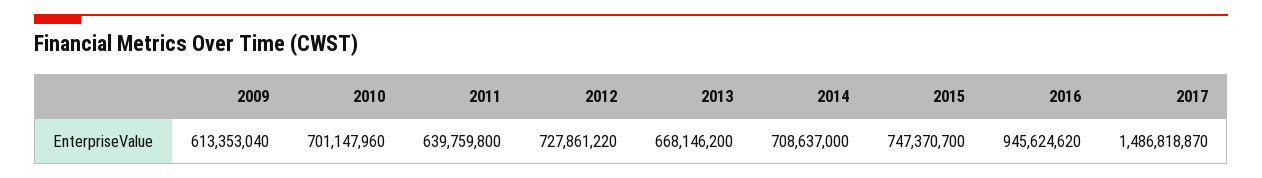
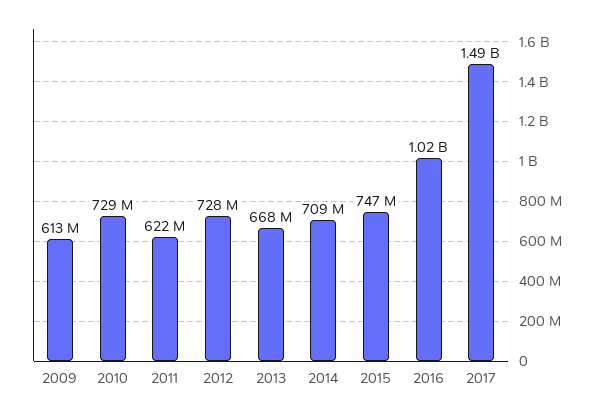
2010: 701147960 -> 729000000
2011: 639759800 -> 622000000
2016: 945624620 -> 1020000000

